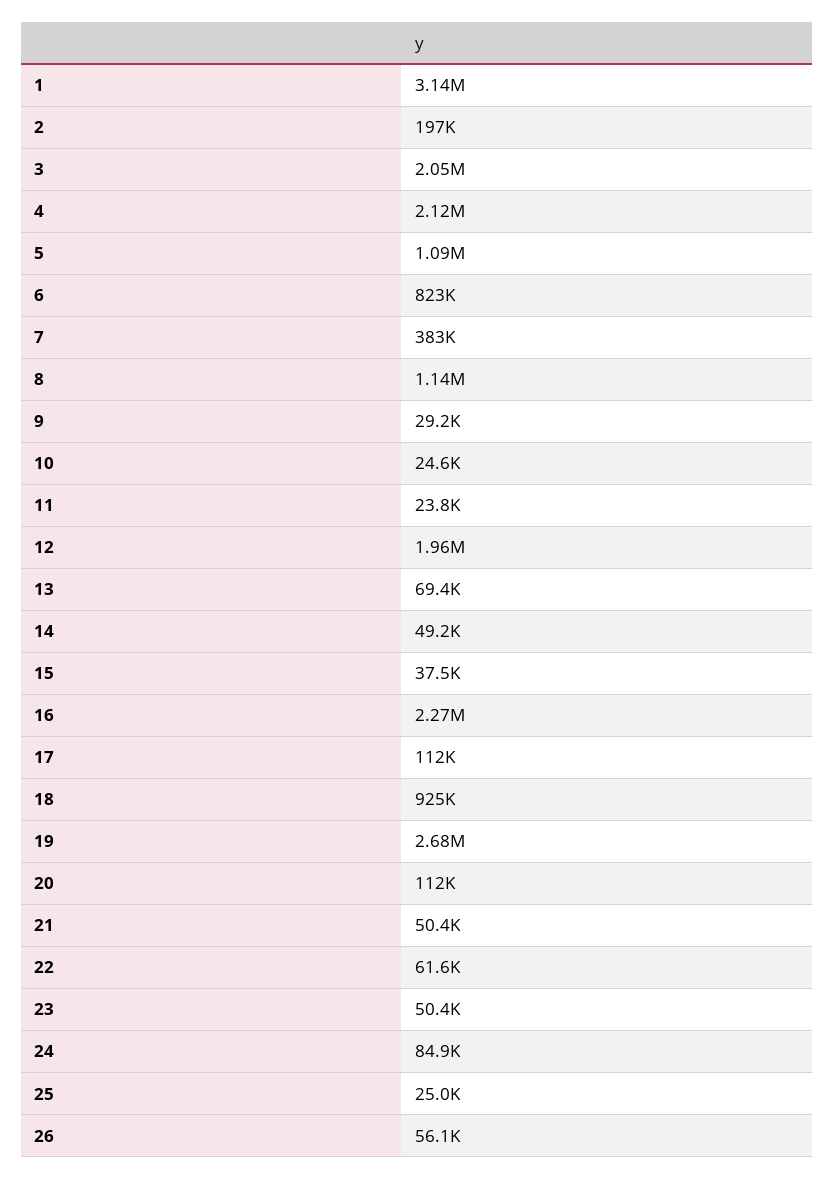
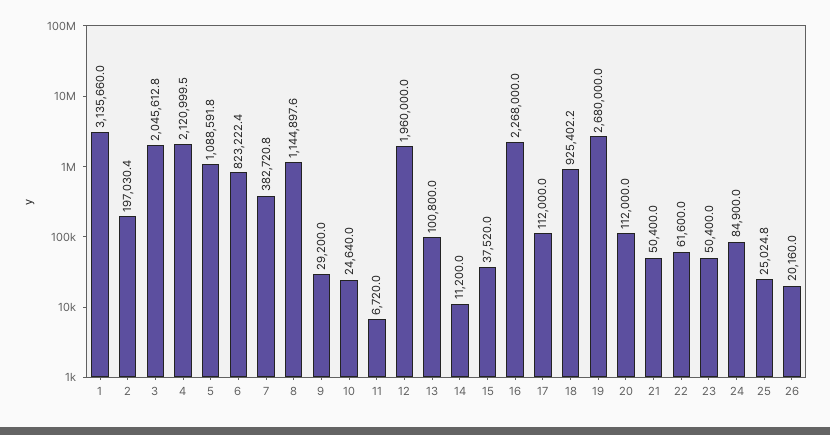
11: 23800 -> 6720
13: 69400 -> 100800
14: 49200 -> 11200
26: 56100 -> 20160

